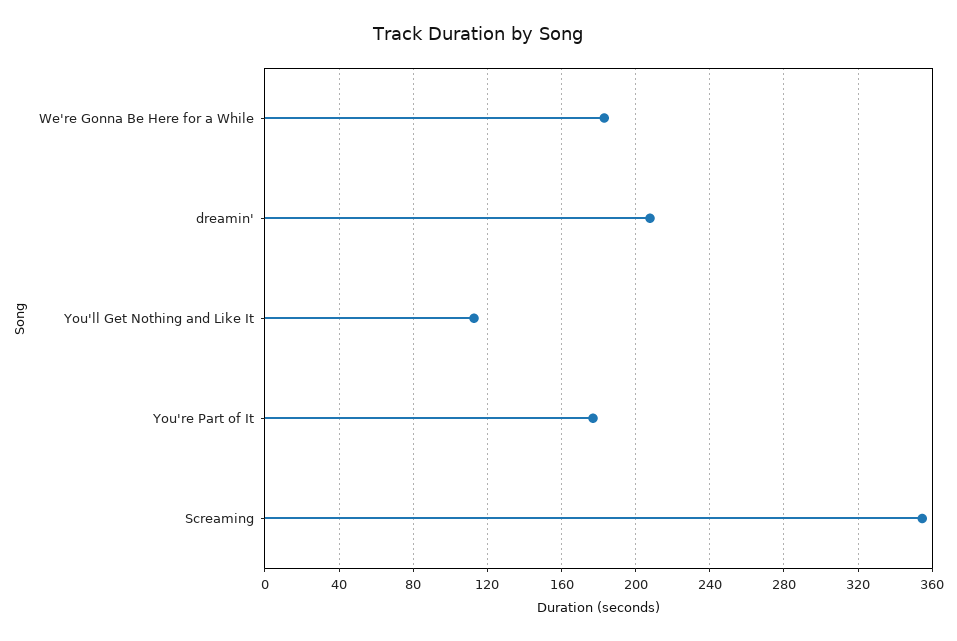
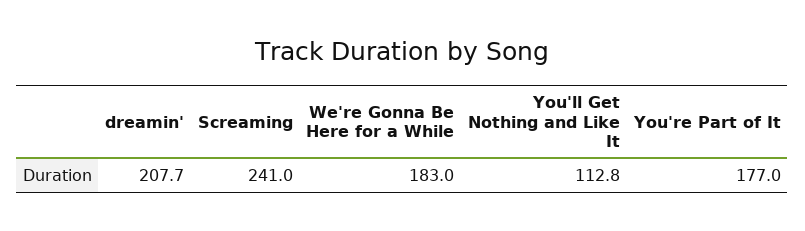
Screaming: 355 -> 241

